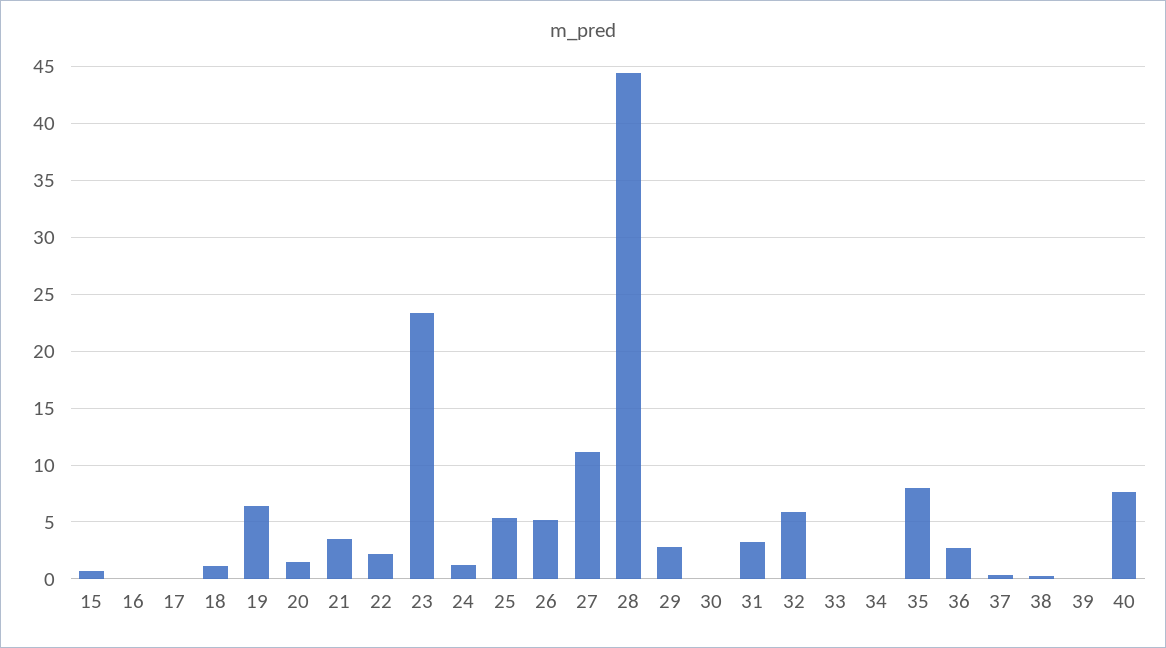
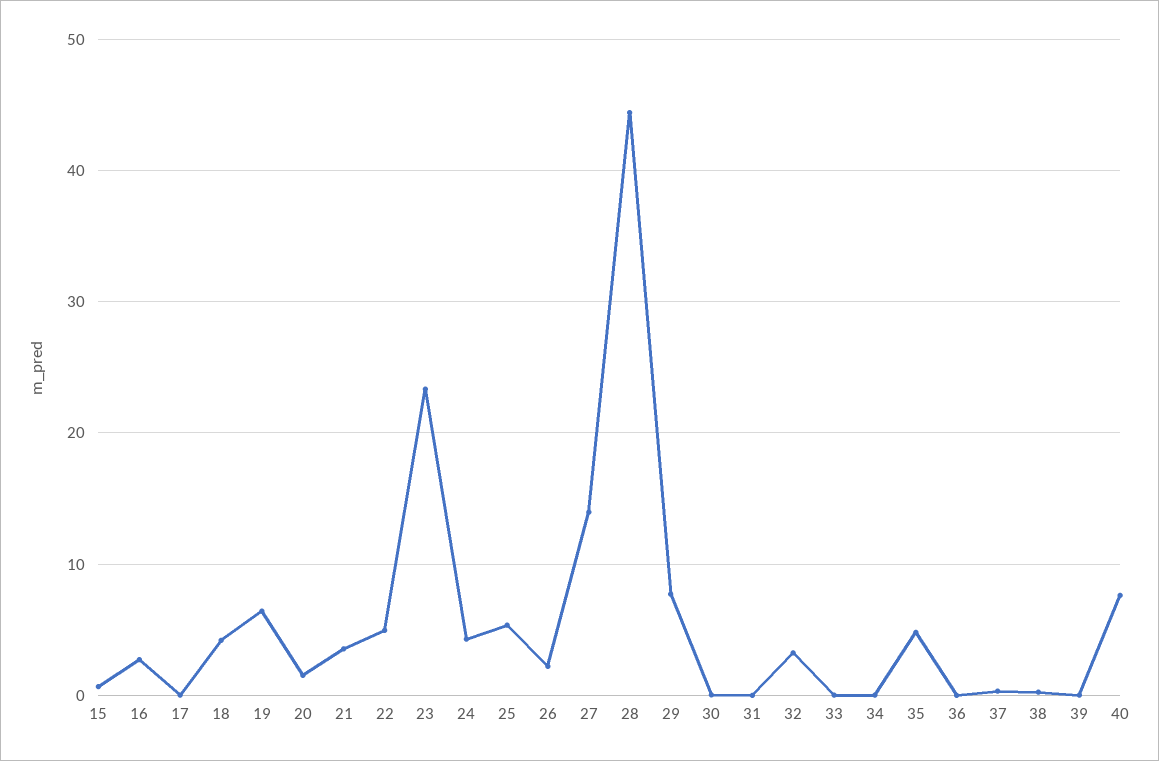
16: 0 -> 3
18: 1 -> 4
22: 2 -> 5
24: 1 -> 4
26: 5 -> 2
27: 11 -> 14
29: 3 -> 8
31: 3 -> 0
32: 6 -> 3
35: 8 -> 5
36: 3 -> 0

